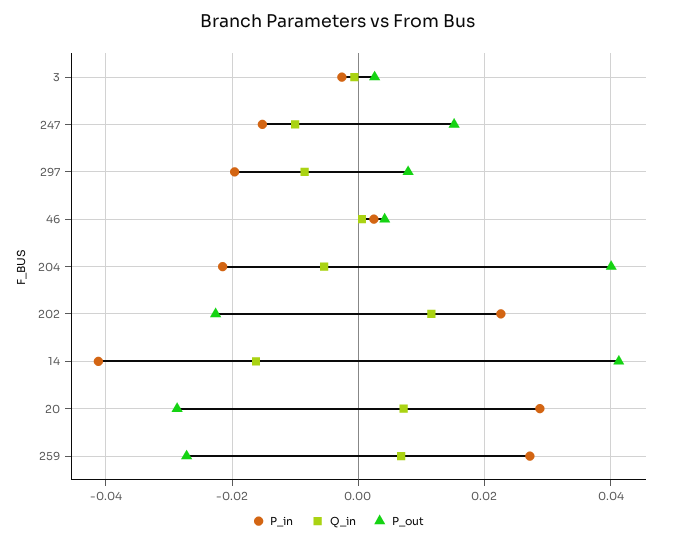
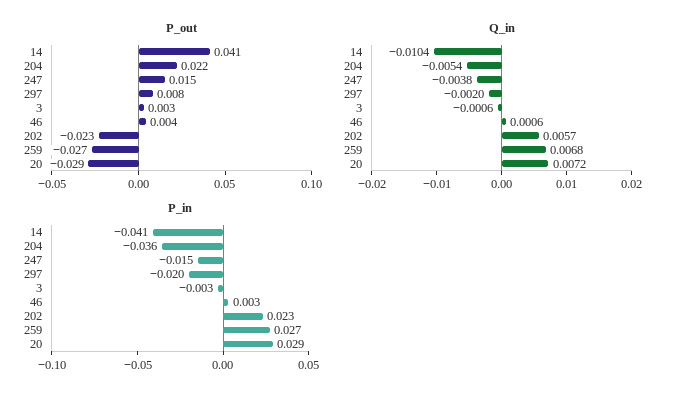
Q_in, 247: -0.01 -> -0.0038
Q_in, 297: -0.008 -> -0.002
P_in, 204: -0.022 -> -0.036
P_out, 204: 0.04 -> 0.022
Q_in, 202: 0.012 -> 0.0057
Q_in, 14: -0.016 -> -0.0104

